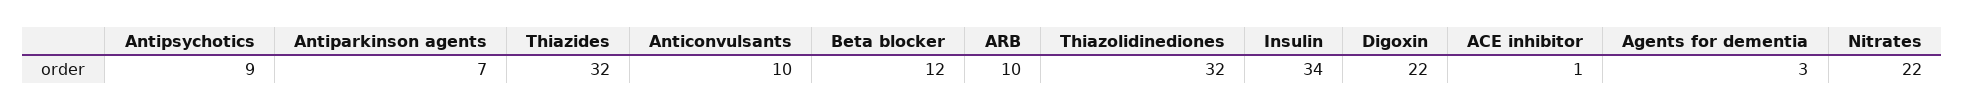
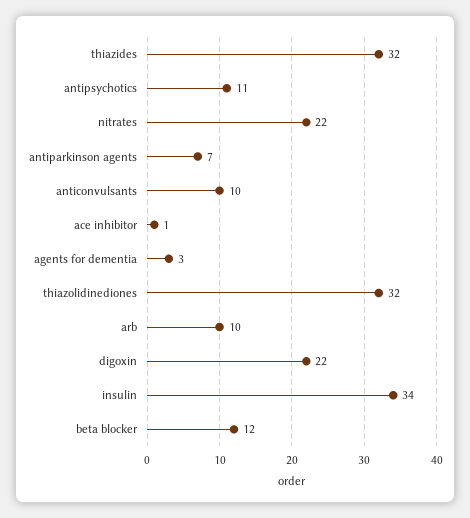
Antipsychotics: 9 -> 11

